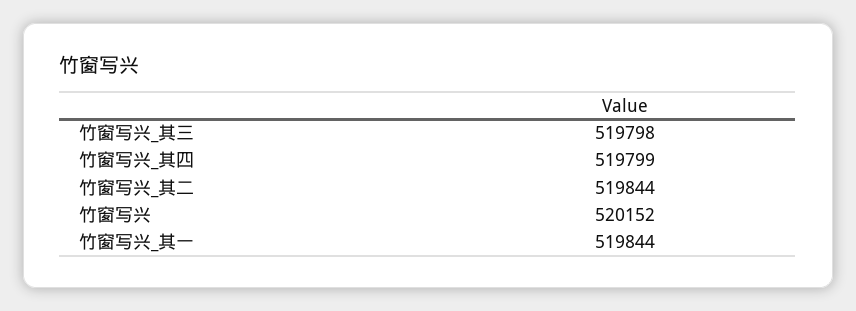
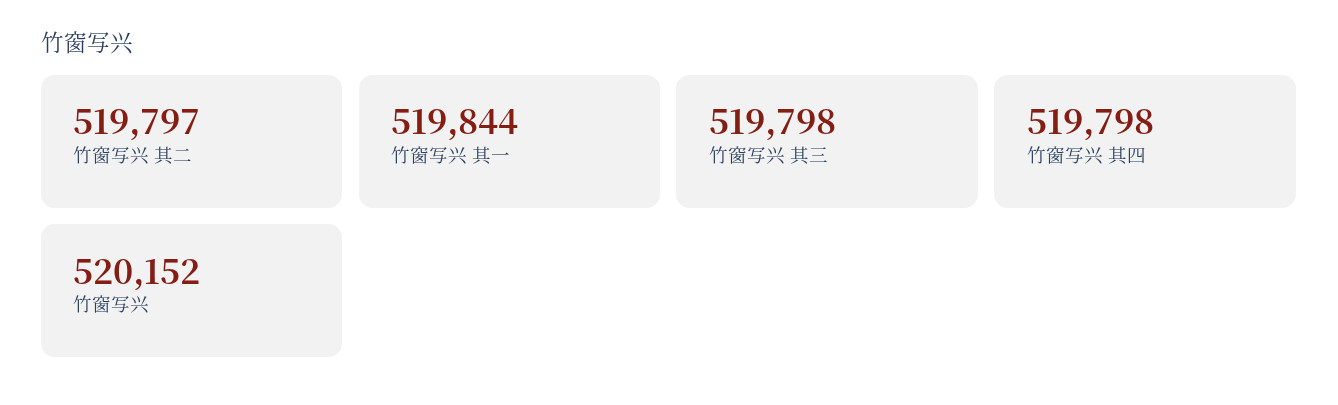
竹窗写兴_其四: 519799 -> 519798
竹窗写兴_其二: 519844 -> 519797

